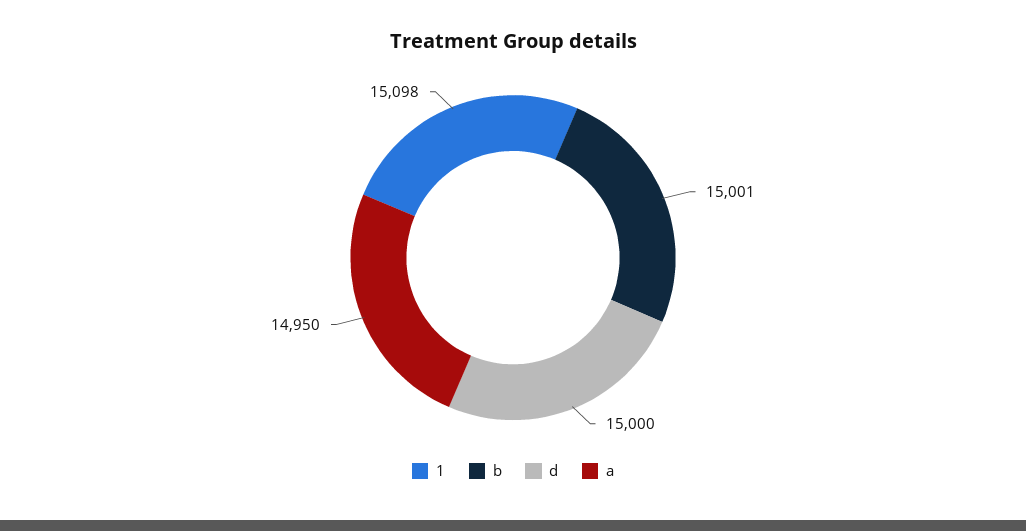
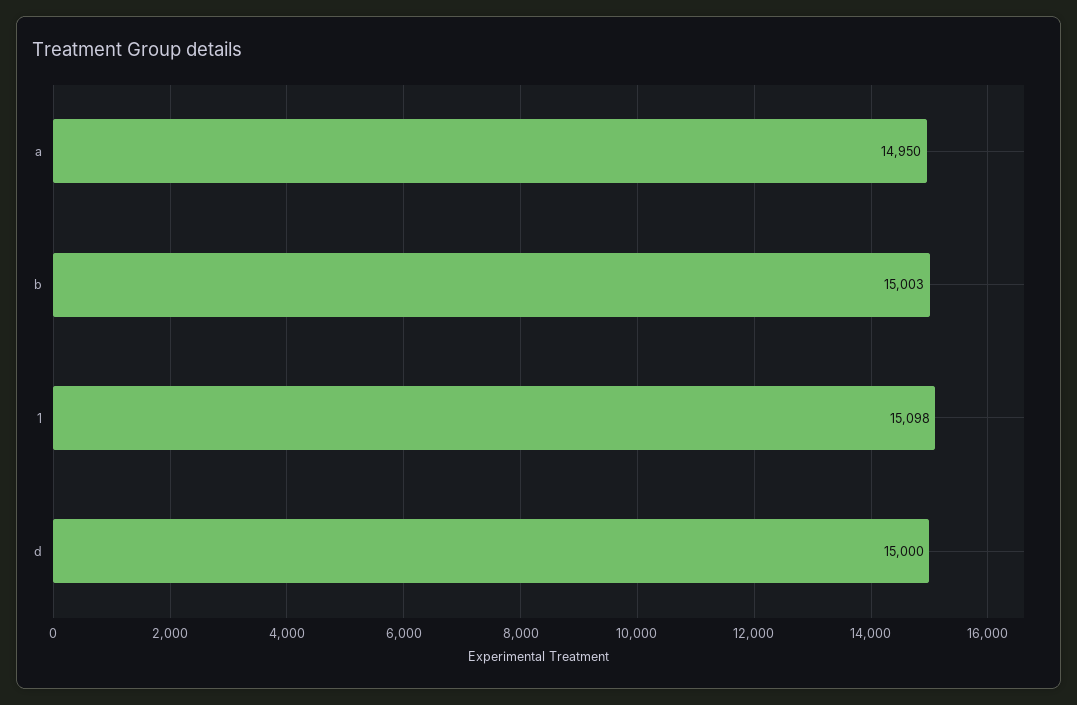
b: 15001 -> 15003

